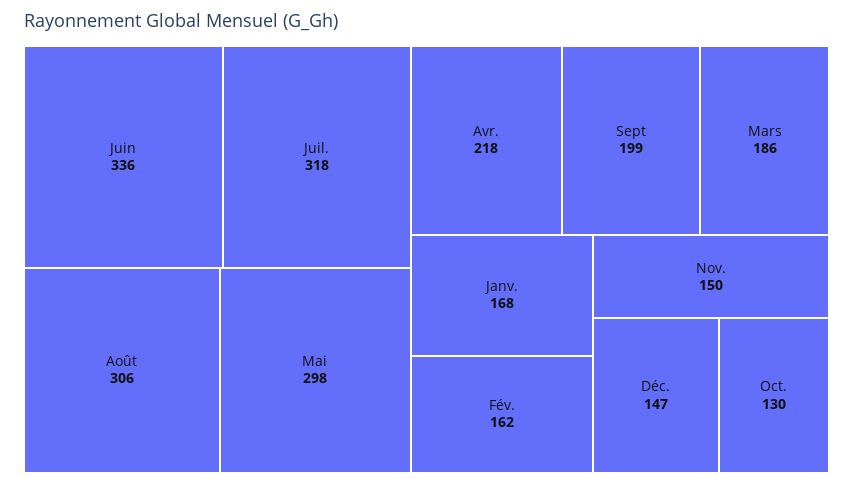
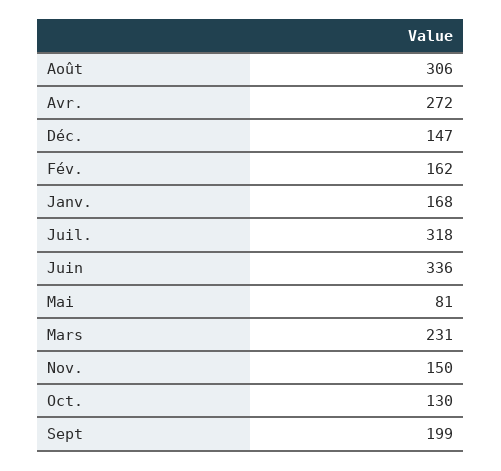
Mai: 298 -> 81
Avr.: 218 -> 272
Mars: 186 -> 231

